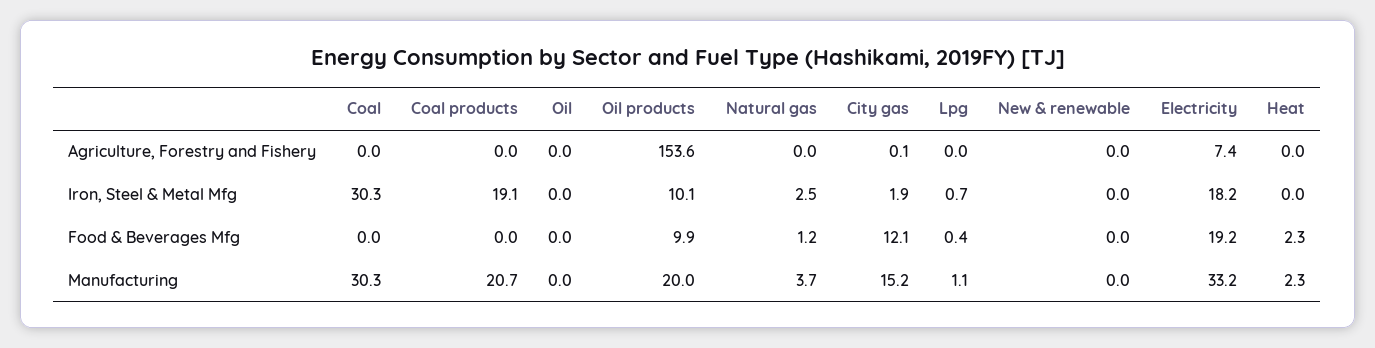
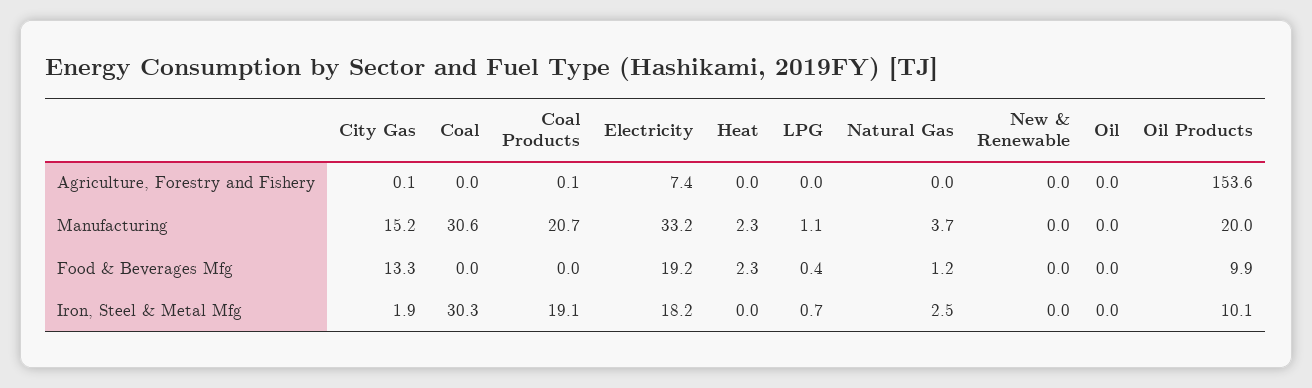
Coal products, Agriculture, Forestry and Fishery: 0 -> 0.1
City gas, Food & Beverages Mfg: 12.1 -> 13.3
Coal, Manufacturing: 30.3 -> 30.6

